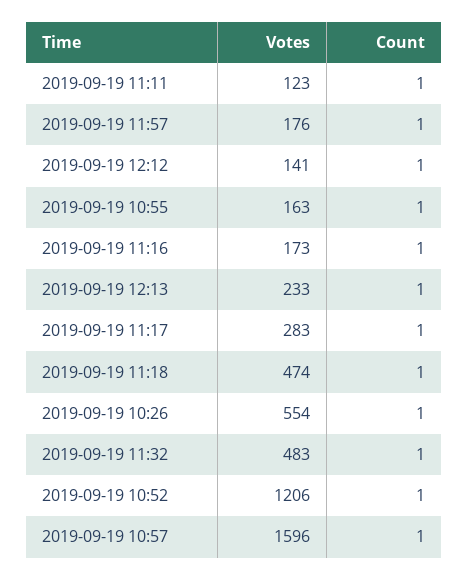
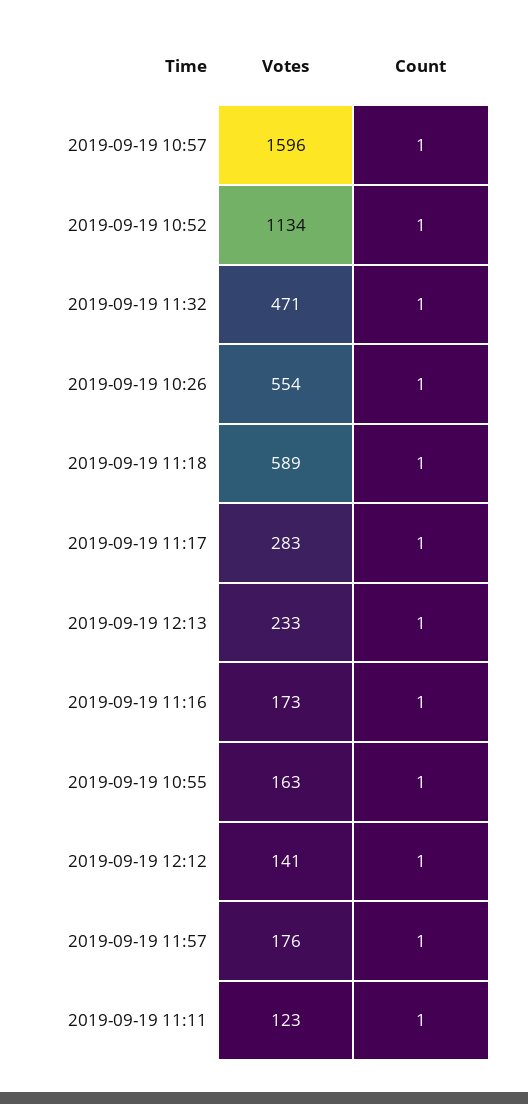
Votes, 2019-09-19 11:18: 474 -> 589
Votes, 2019-09-19 11:32: 483 -> 471
Votes, 2019-09-19 10:52: 1206 -> 1134

